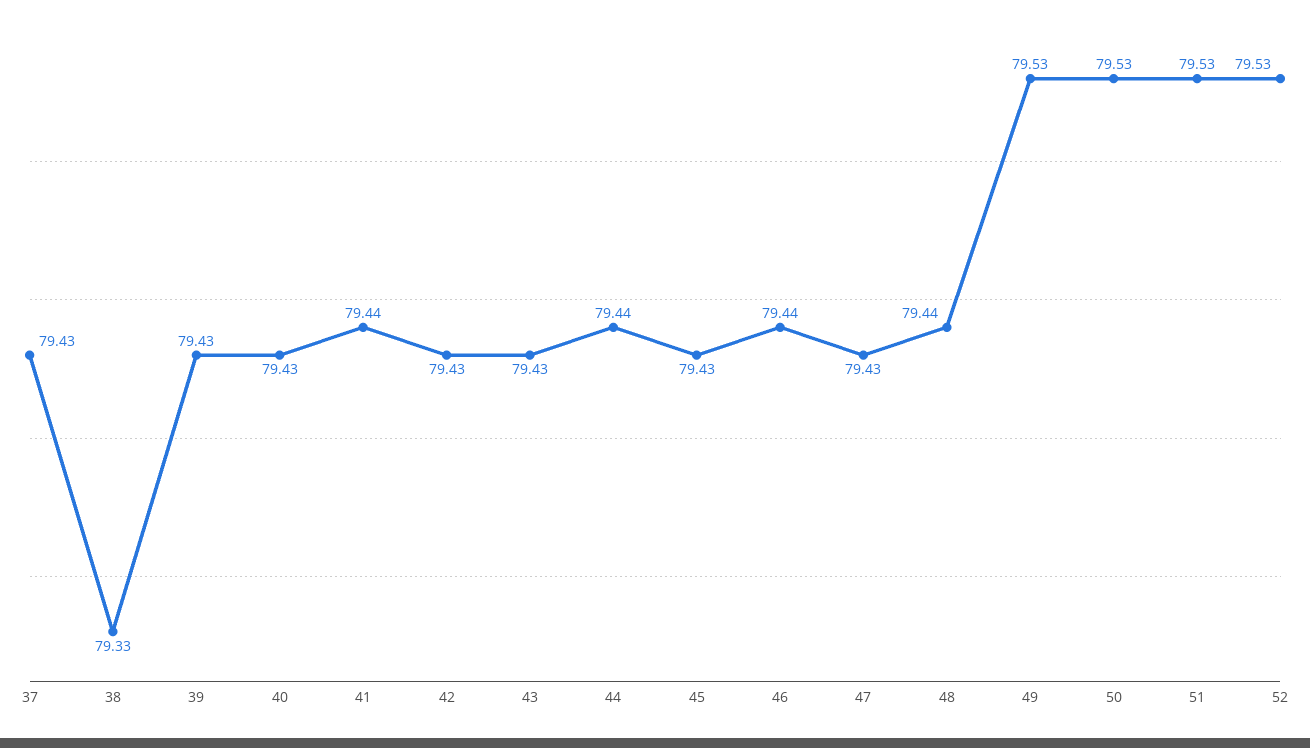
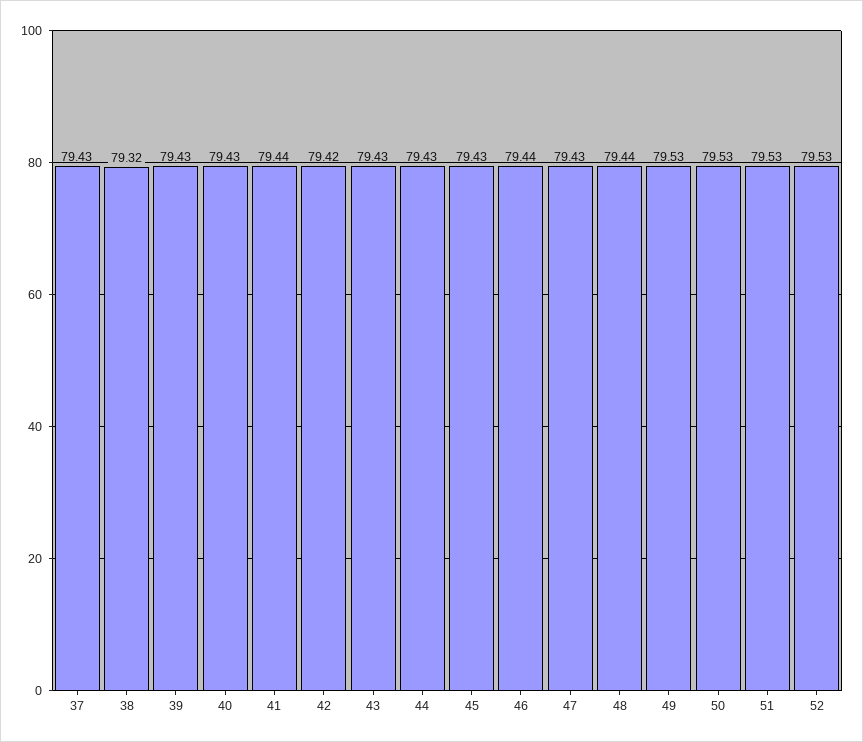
38: 79.33 -> 79.32
42: 79.43 -> 79.42
44: 79.44 -> 79.43

